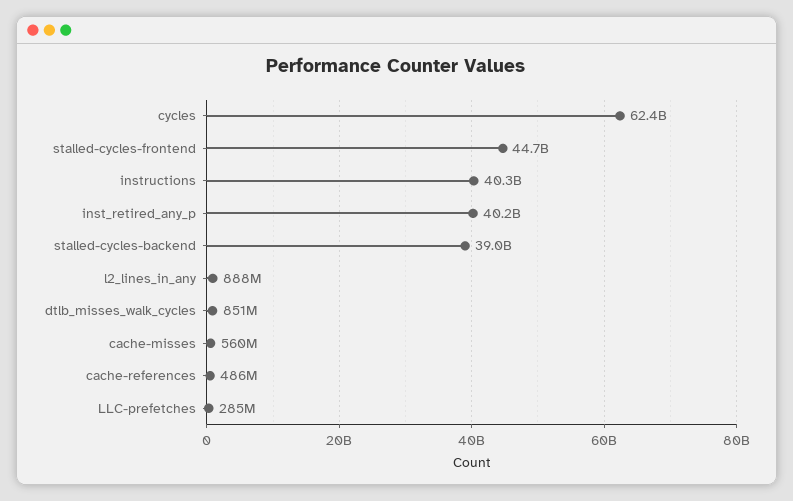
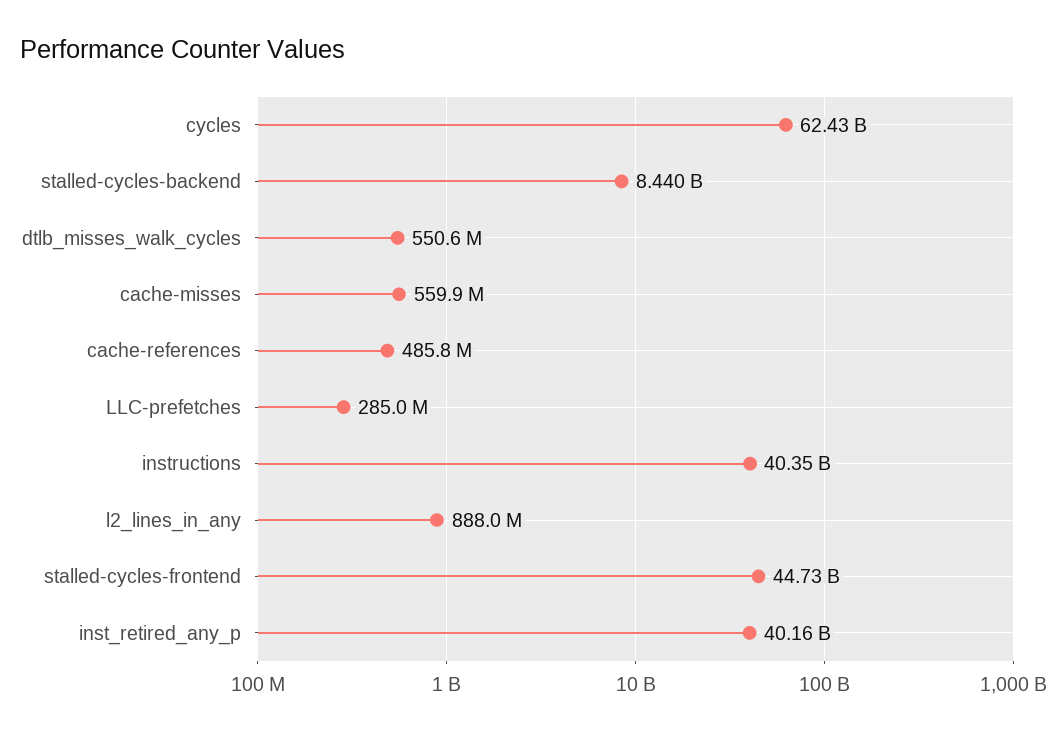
stalled-cycles-backend: 39000000000 -> 8440000000
dtlb_misses_walk_cycles: 851000000 -> 550600000

